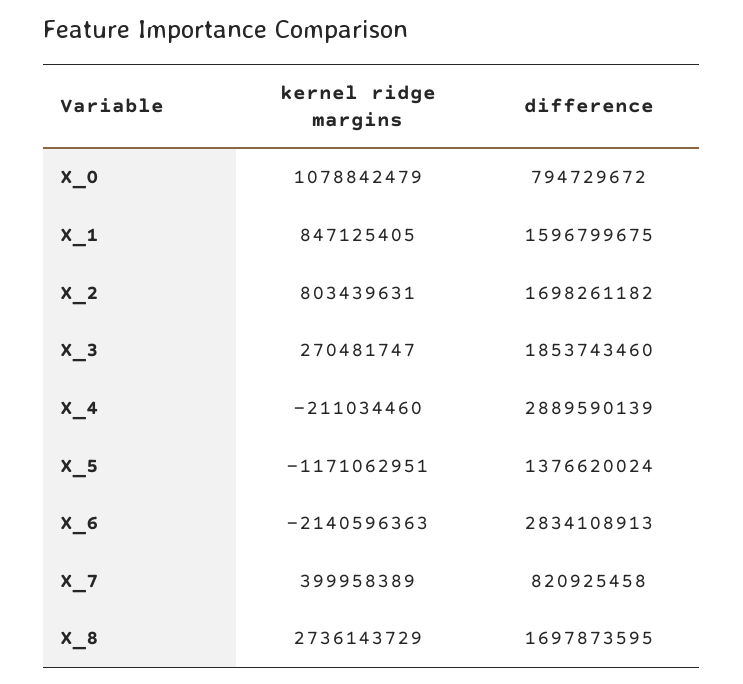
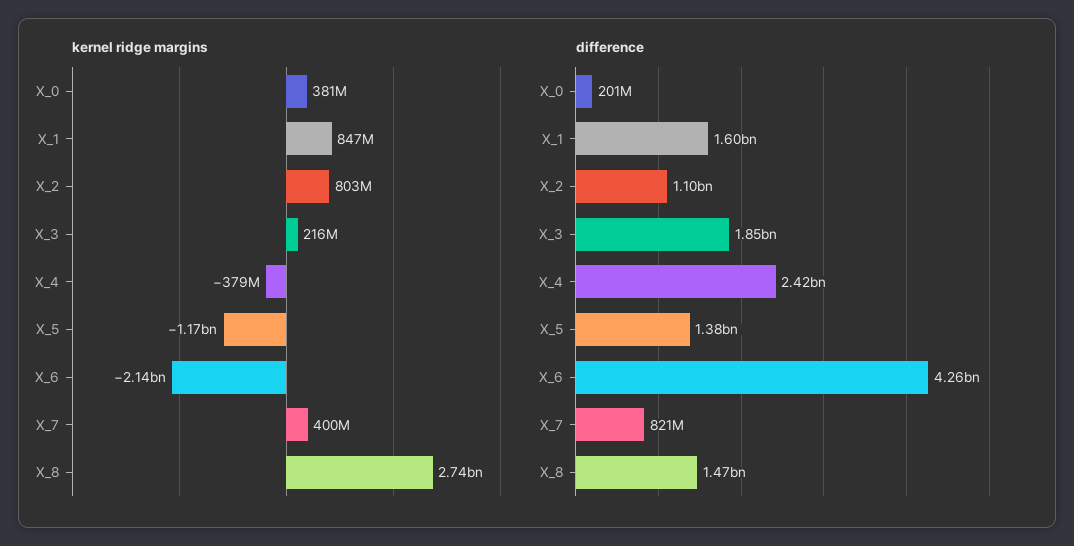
kernel ridge margins, X_0: 1078842479 -> 381000000
difference, X_0: 794729672 -> 201000000
difference, X_2: 1698261182 -> 1100000000
kernel ridge margins, X_3: 270481747 -> 216000000
kernel ridge margins, X_4: -211034460 -> -379000000
difference, X_4: 2889590139 -> 2420000000
difference, X_6: 2834108913 -> 4260000000
difference, X_8: 1697873595 -> 1470000000

